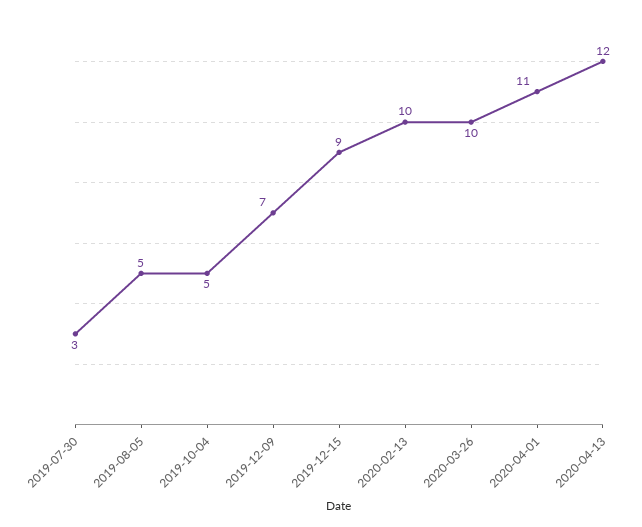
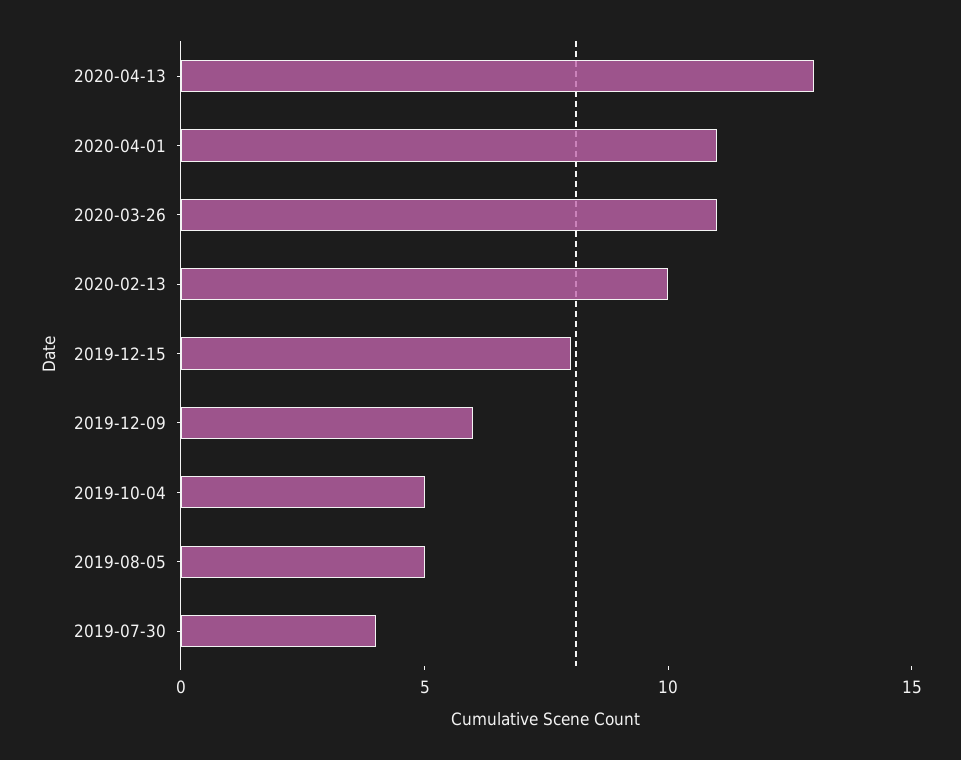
2019-07-30: 3 -> 4
2019-12-09: 7 -> 6
2019-12-15: 9 -> 8
2020-03-26: 10 -> 11
2020-04-13: 12 -> 13

